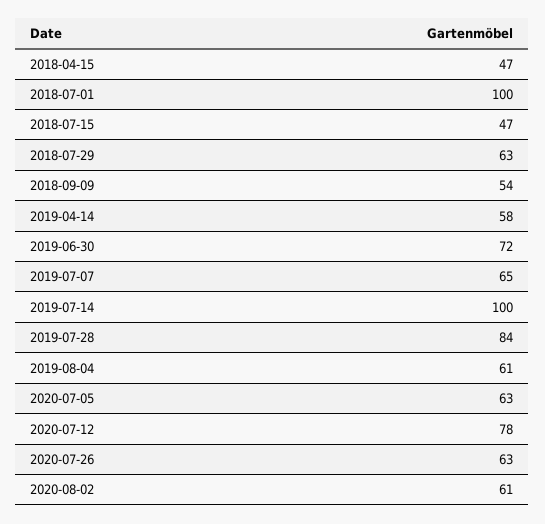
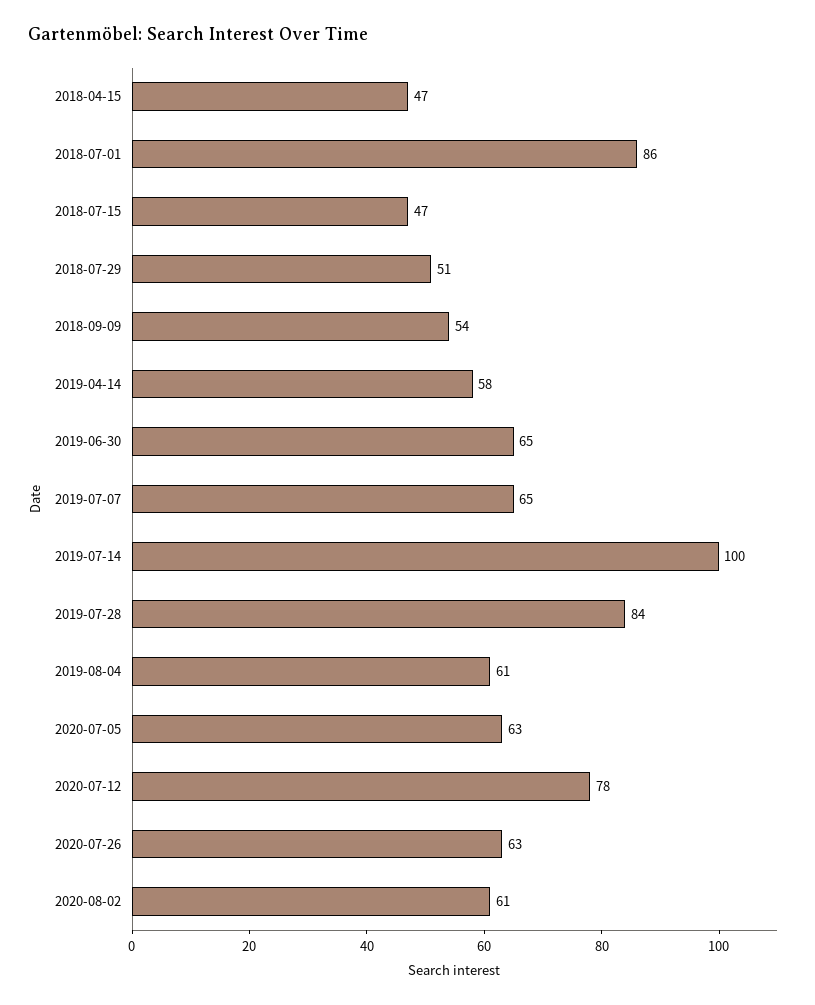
2018-07-01: 100 -> 86
2018-07-29: 63 -> 51
2019-06-30: 72 -> 65

